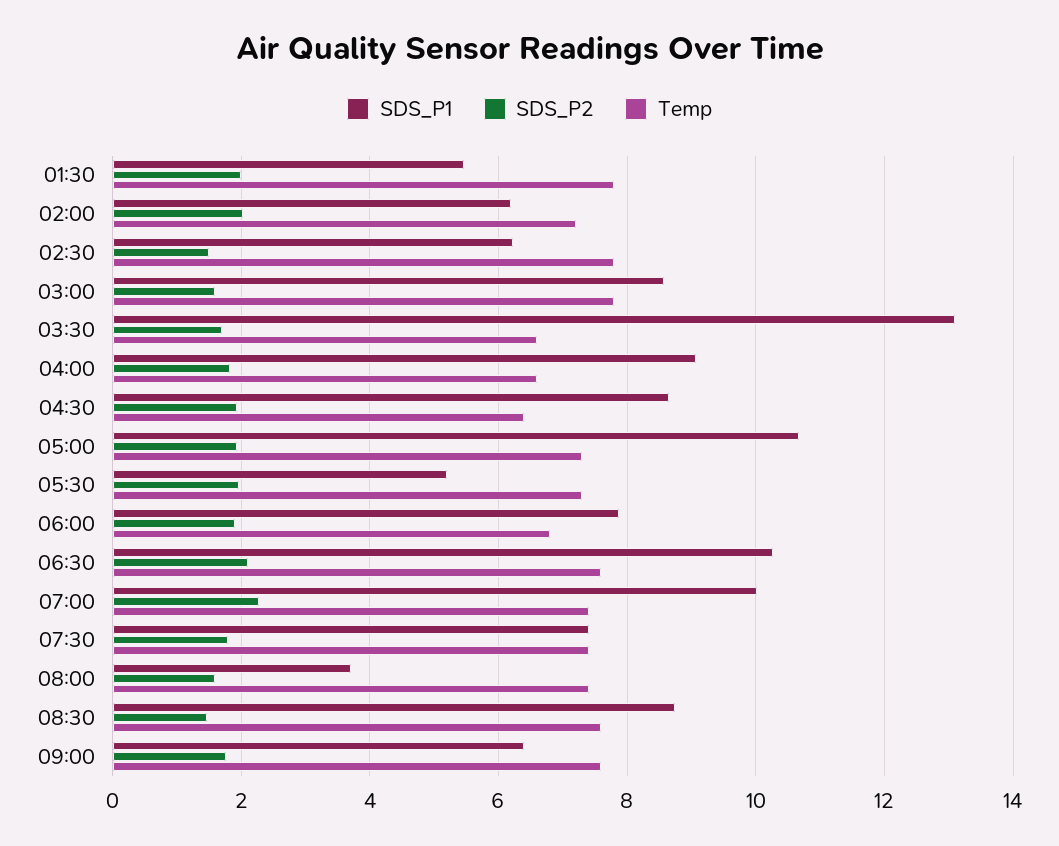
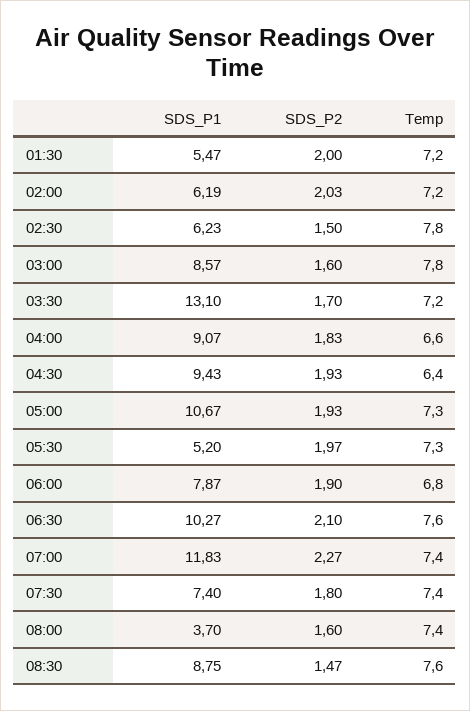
Temp, 01:30: 7.8 -> 7.2
Temp, 03:30: 6.6 -> 7.2
SDS_P1, 04:30: 8.6 -> 9.43
SDS_P1, 07:00: 10 -> 11.83
SDS_P1, 09:00: 6.4 -> none
SDS_P2, 09:00: 1.8 -> none
Temp, 09:00: 7.6 -> none

